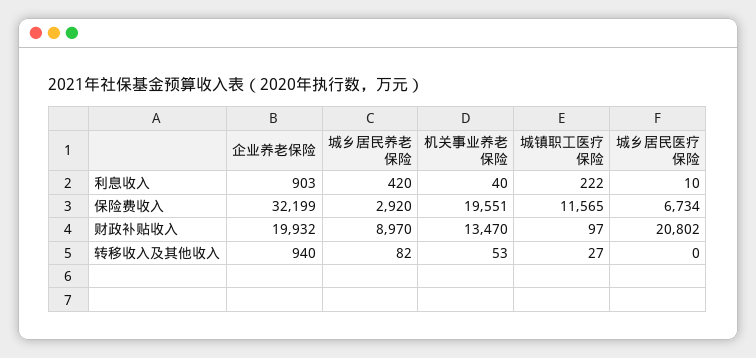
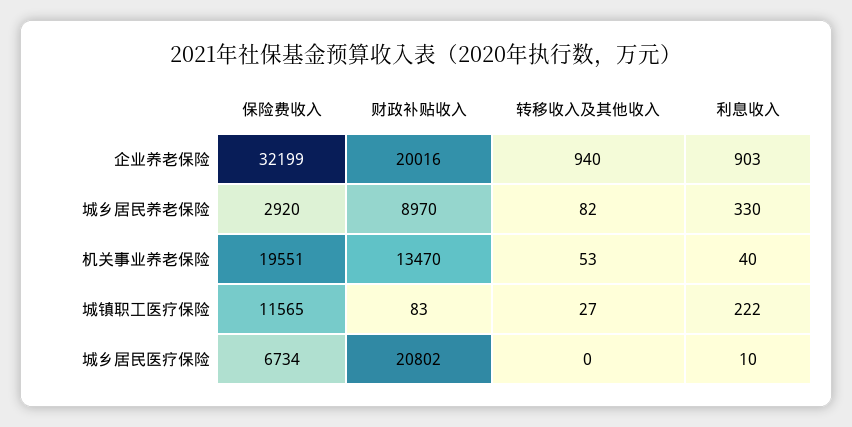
城乡居民养老保险, 利息收入: 420 -> 330
企业养老保险, 财政补贴收入: 19932 -> 20016
城镇职工医疗保险, 财政补贴收入: 97 -> 83

